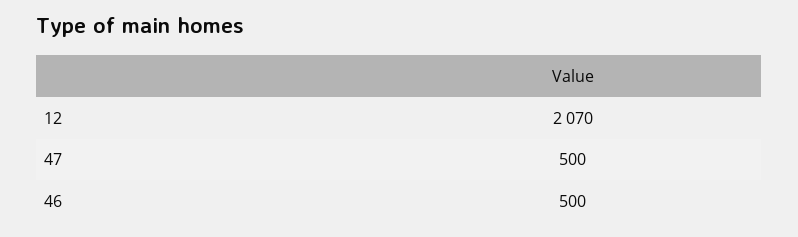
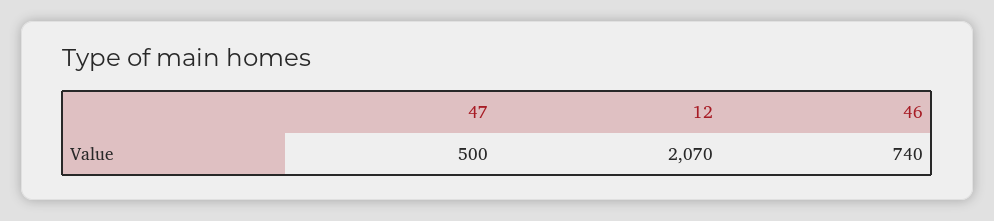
46: 500 -> 740

